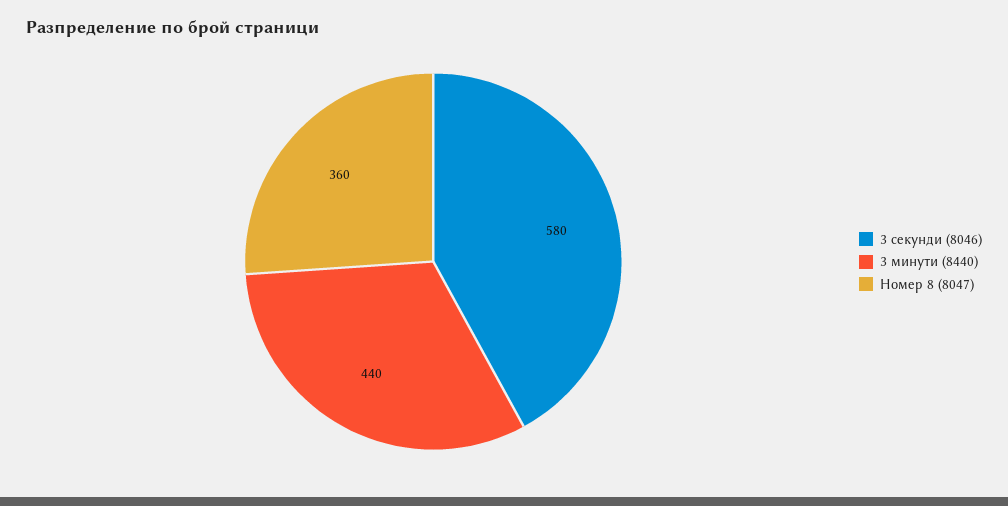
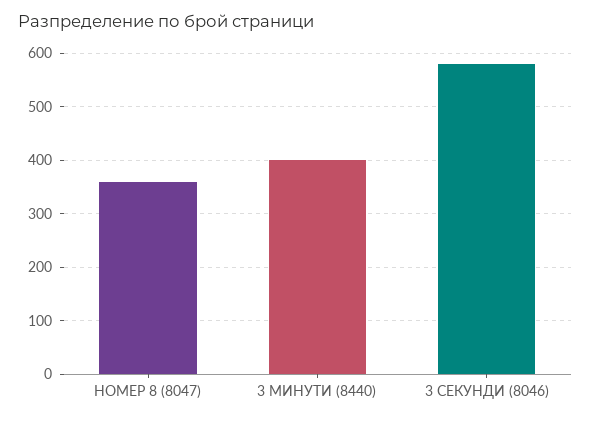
3 минути (8440): 440 -> 400

